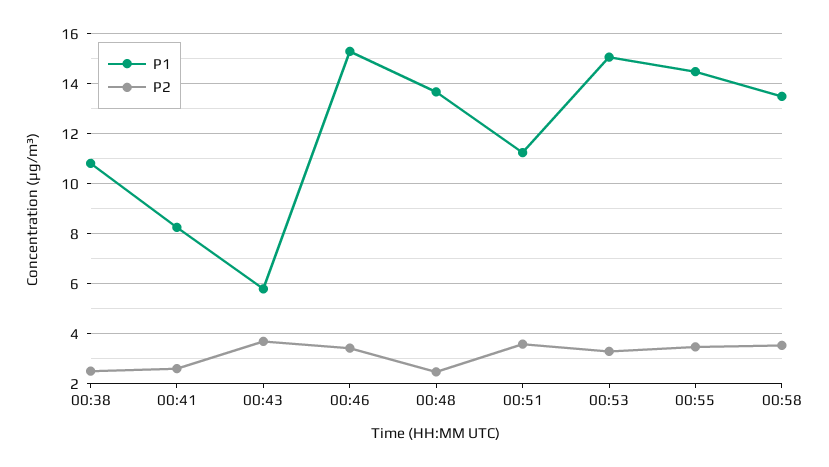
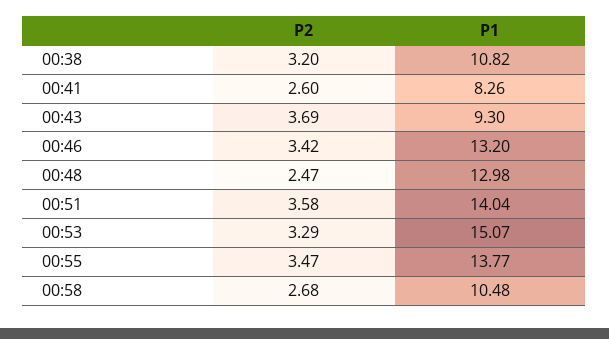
P2, 00:38: 2.5 -> 3.2
P1, 00:43: 5.75 -> 9.3
P1, 00:46: 15.25 -> 13.2
P1, 00:48: 13.75 -> 12.98
P1, 00:51: 11.25 -> 14.04
P1, 00:55: 14.5 -> 13.77
P1, 00:58: 13.5 -> 10.48
P2, 00:58: 3.5 -> 2.68

